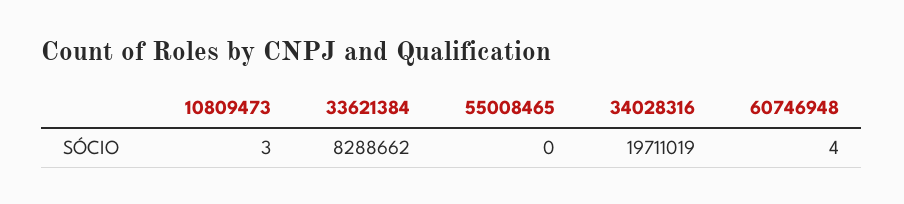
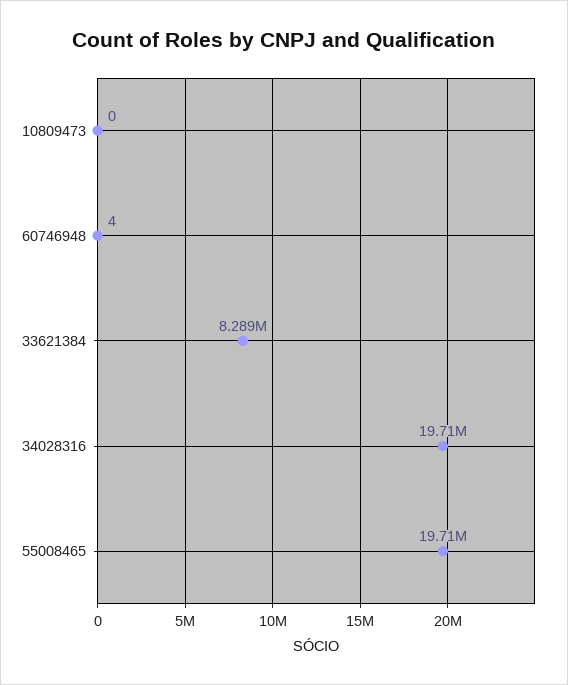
10809473: 3 -> 0
55008465: 0 -> 19710000

